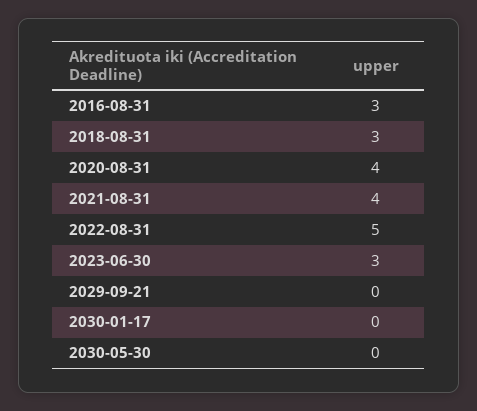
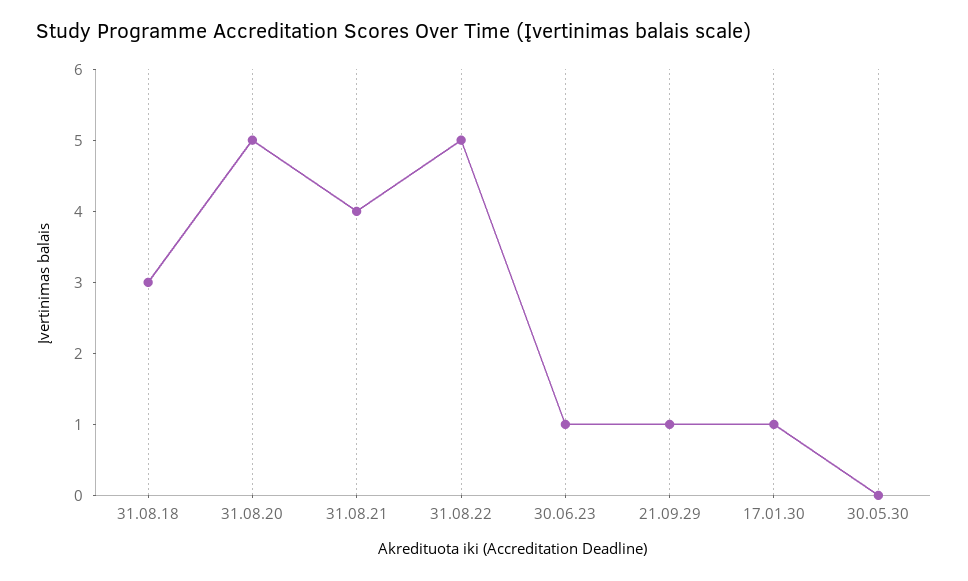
2016-08-31: 3 -> none
2020-08-31: 4 -> 5
2023-06-30: 3 -> 1
2029-09-21: 0 -> 1
2030-01-17: 0 -> 1

